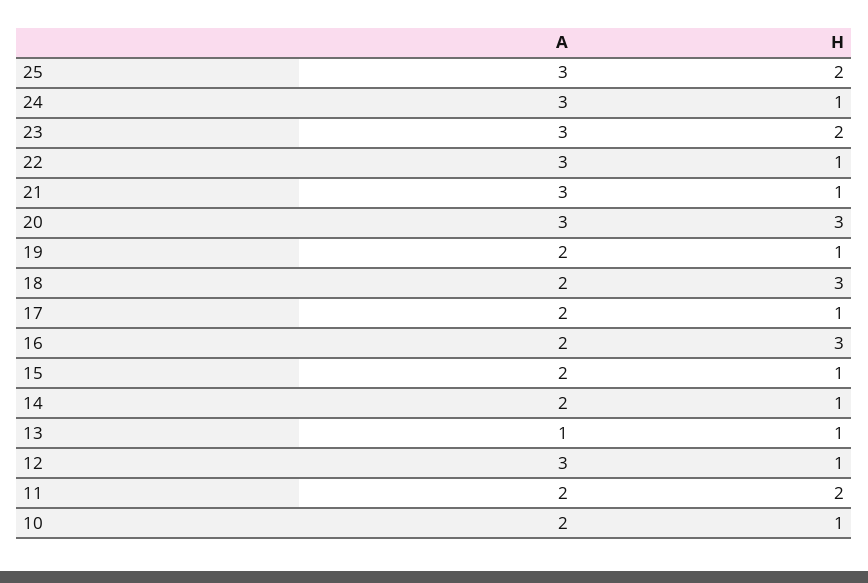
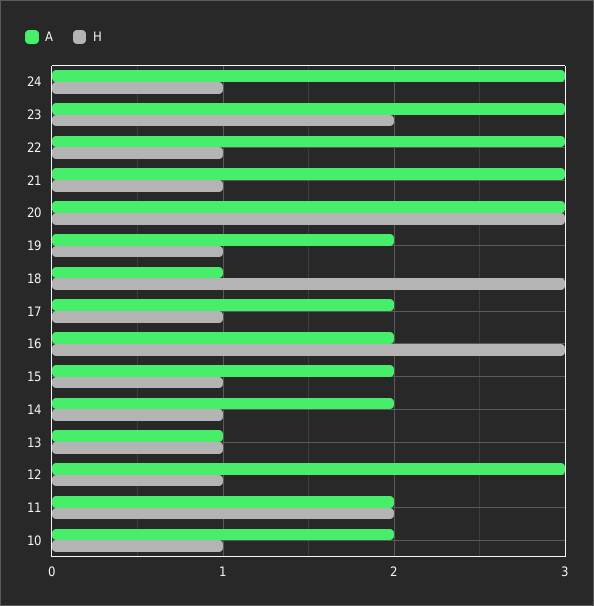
A, 25: 3 -> none
H, 25: 2 -> none
A, 18: 2 -> 1

